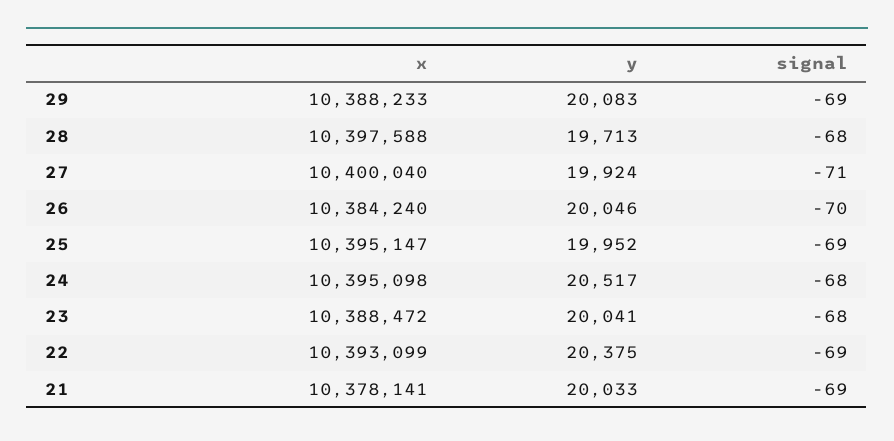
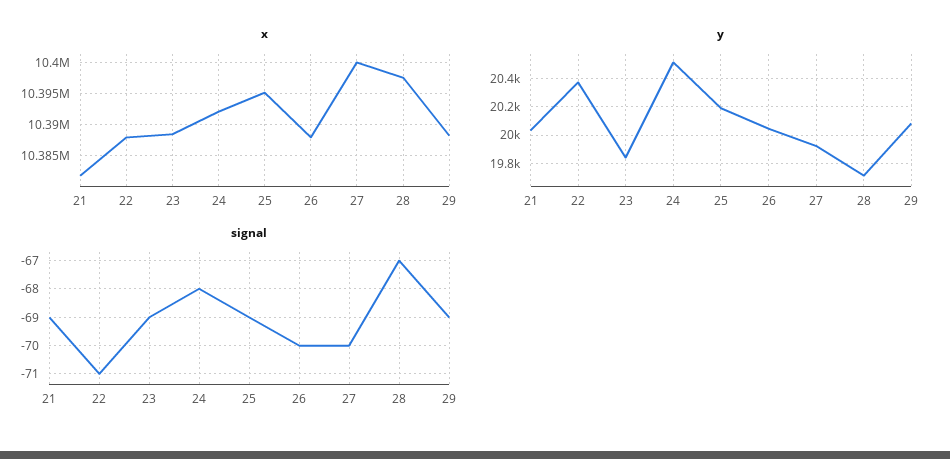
signal, 28: -68 -> -67
signal, 27: -71 -> -70
x, 26: 10384240 -> 10388000
y, 25: 19952 -> 20200
x, 24: 10395098 -> 10392000
y, 23: 20041 -> 19850
signal, 23: -68 -> -69
x, 22: 10393099 -> 10388000
signal, 22: -69 -> -71
x, 21: 10378141 -> 10382000

